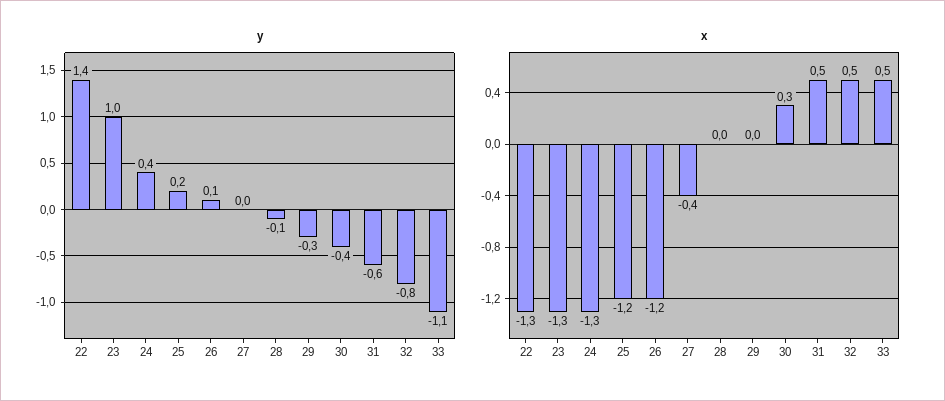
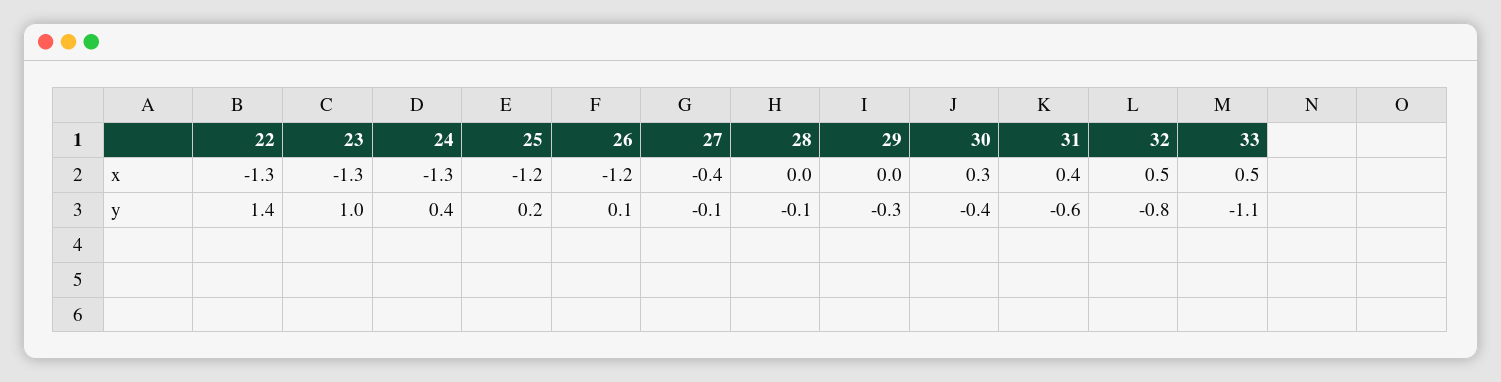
y, 27: 0 -> -0.1
x, 31: 0.5 -> 0.4

